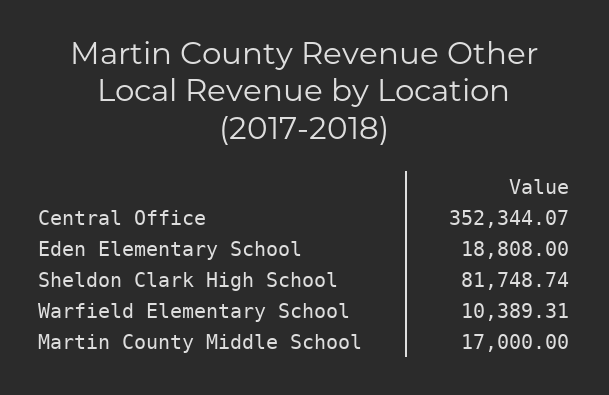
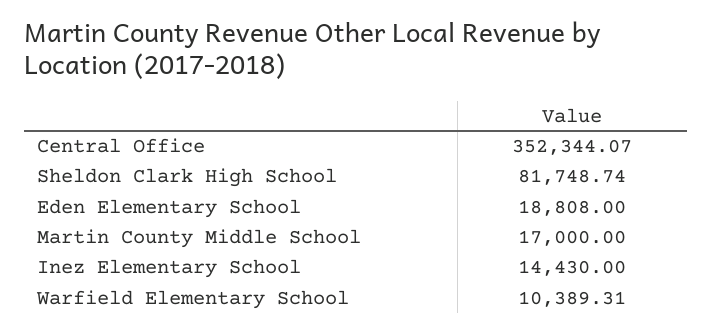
Inez Elementary School: none -> 14430

